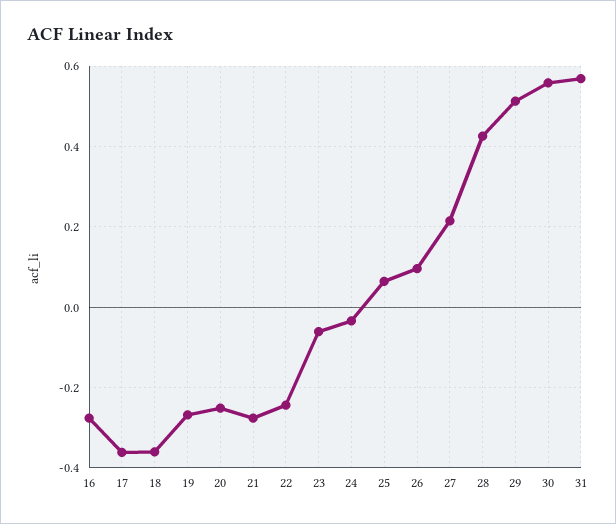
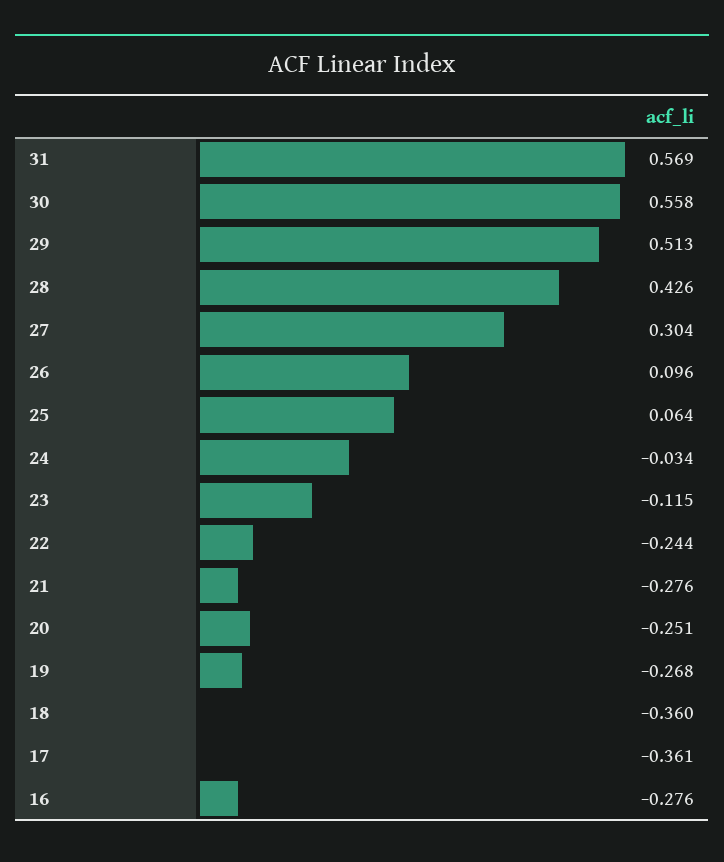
23: -0.06 -> -0.115
27: 0.22 -> 0.304

